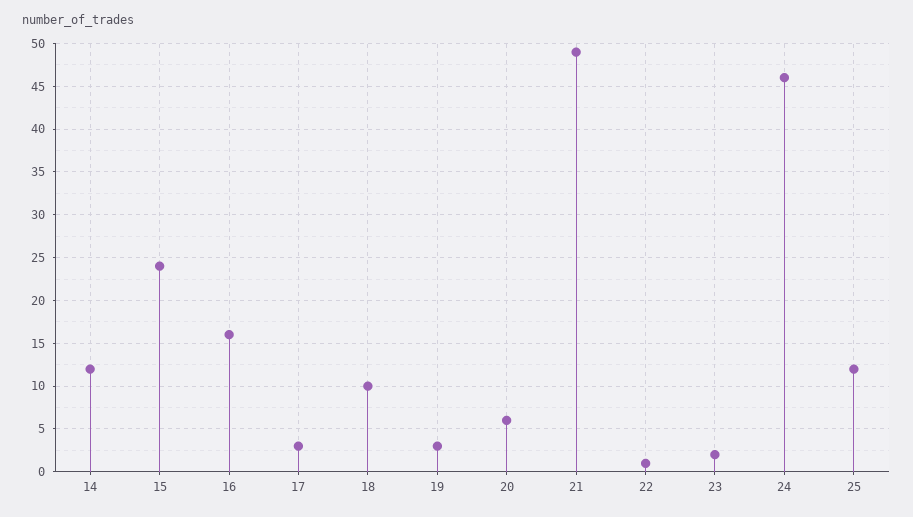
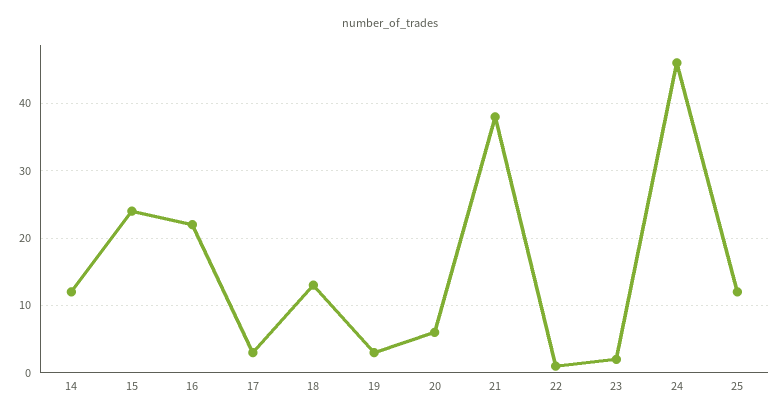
16: 16 -> 22
18: 10 -> 13
21: 49 -> 38

